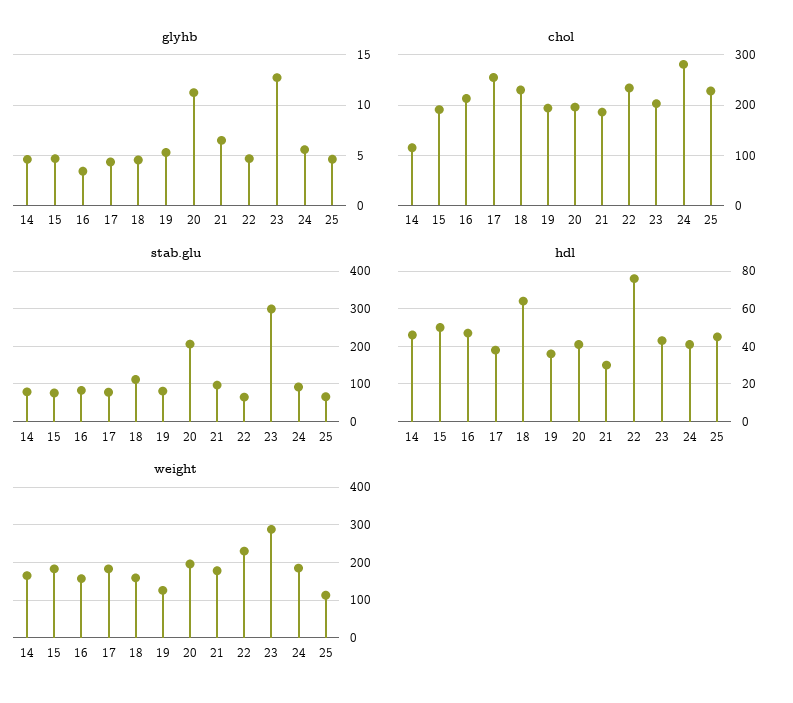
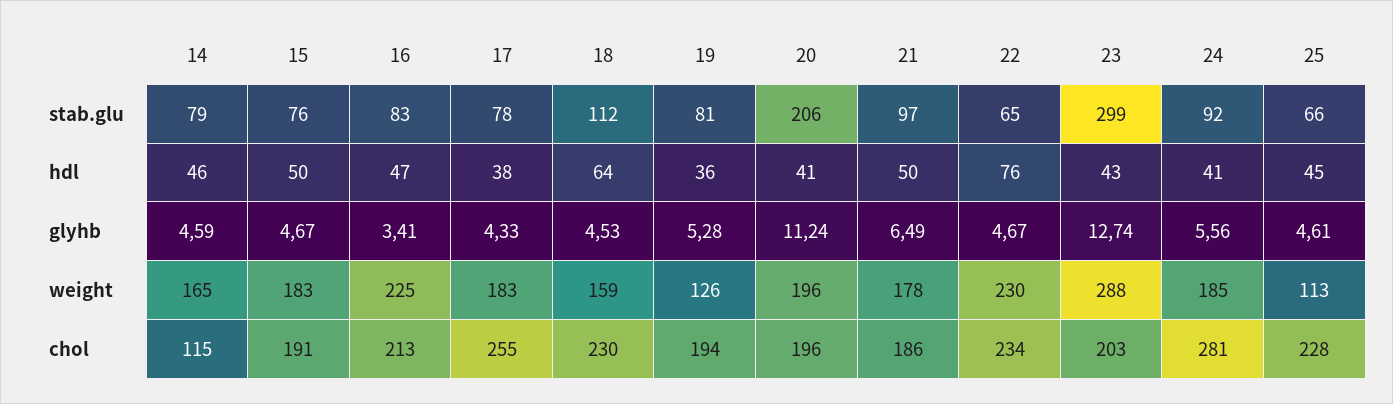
hdl, 21: 30 -> 50
weight, 16: 160 -> 225

